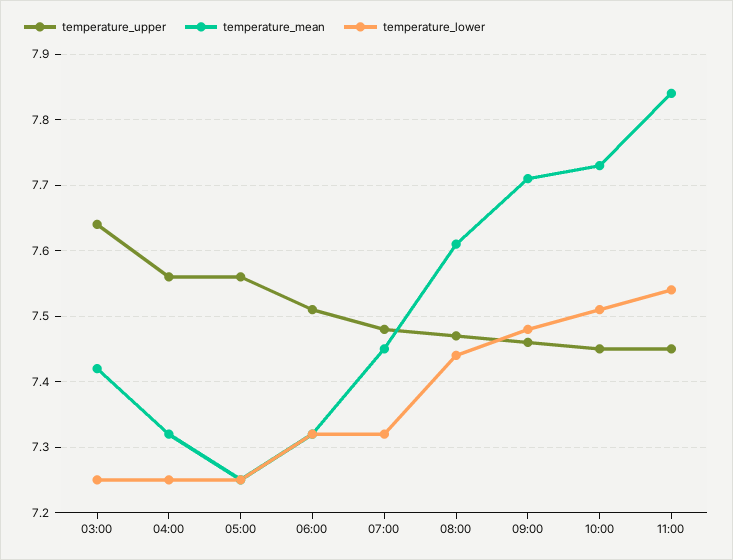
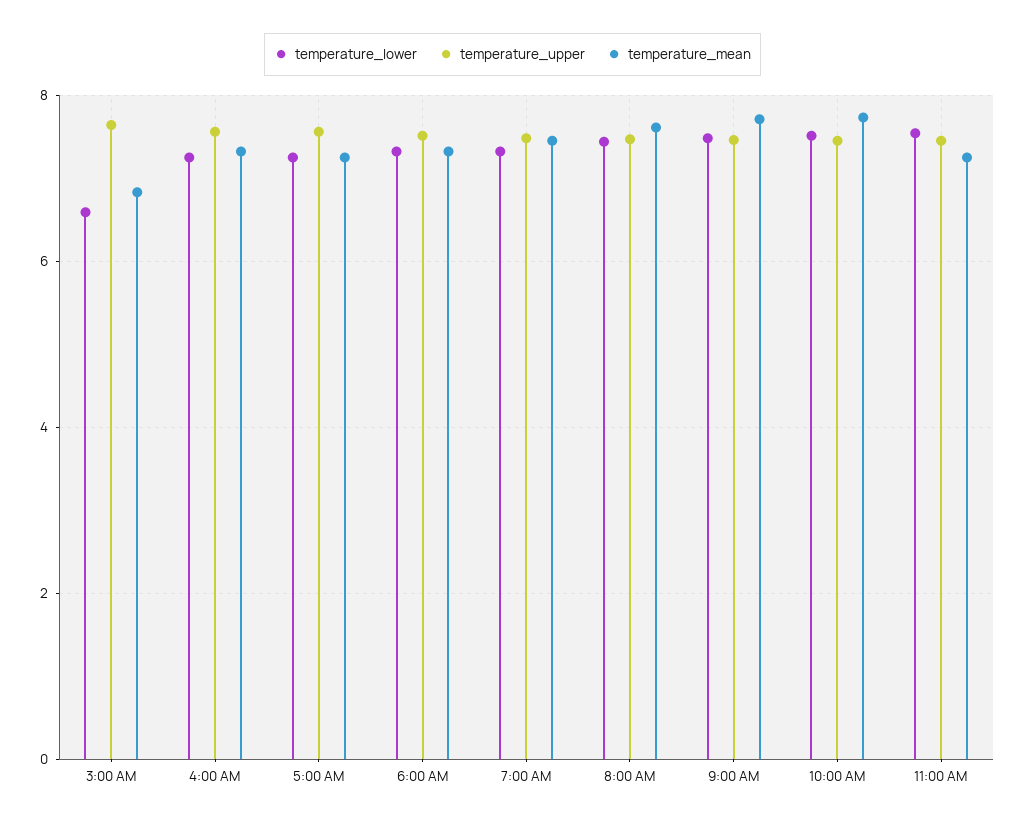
temperature_mean, 03:00: 7.42 -> 6.8
temperature_lower, 03:00: 7.25 -> 6.6
temperature_mean, 11:00: 7.84 -> 7.2

